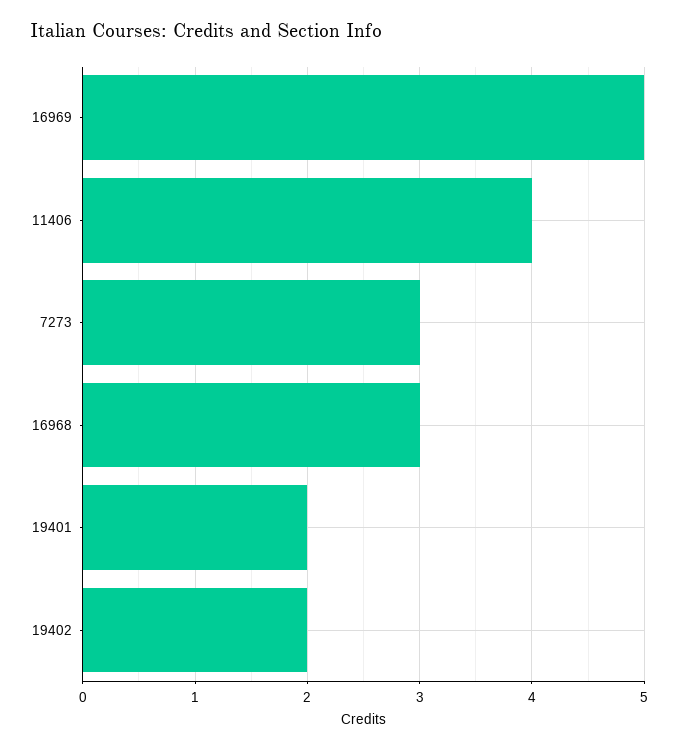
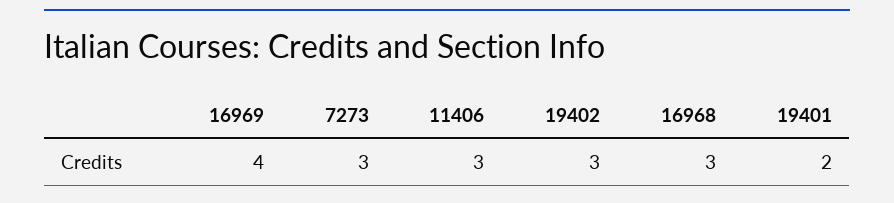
16969: 5 -> 4
11406: 4 -> 3
19402: 2 -> 3

